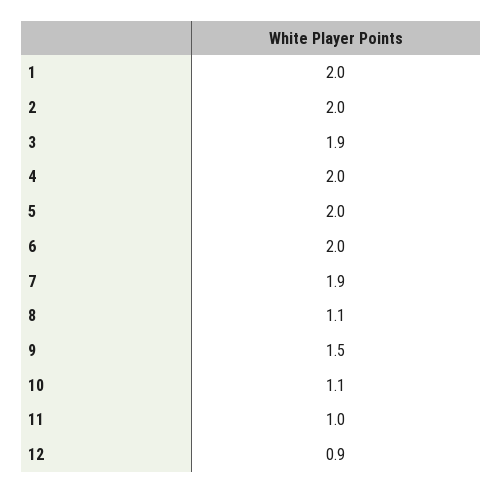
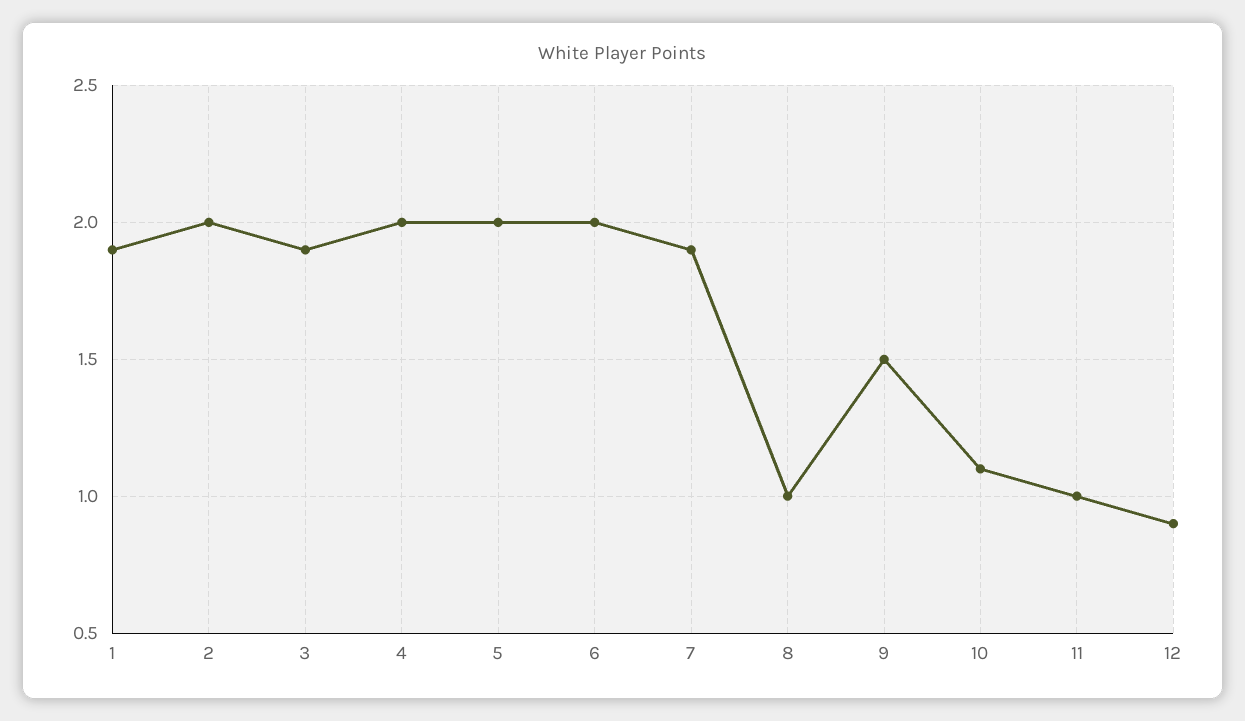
1: 2 -> 1.9
8: 1.1 -> 1

